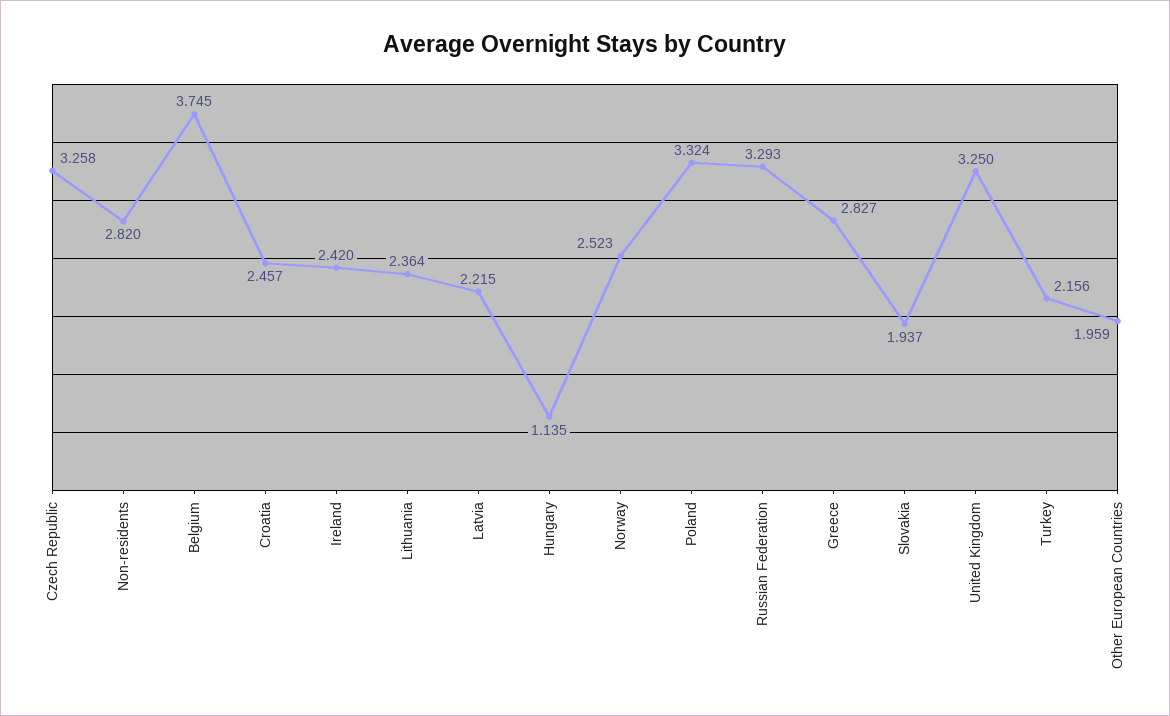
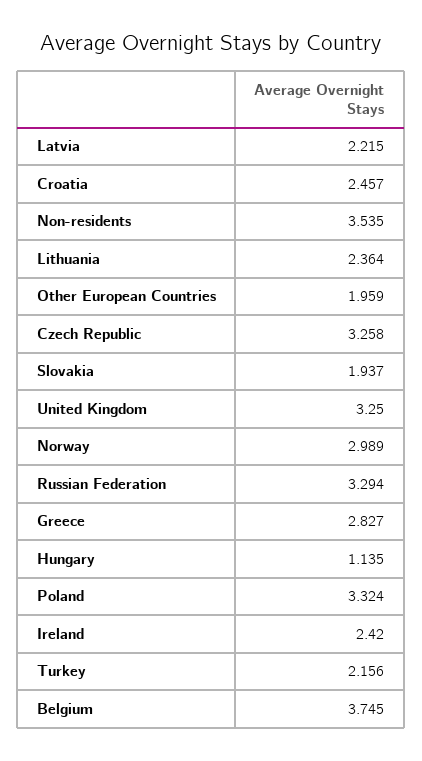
Non-residents: 2.82 -> 3.535
Norway: 2.523 -> 2.989
Russian Federation: 3.293 -> 3.294

